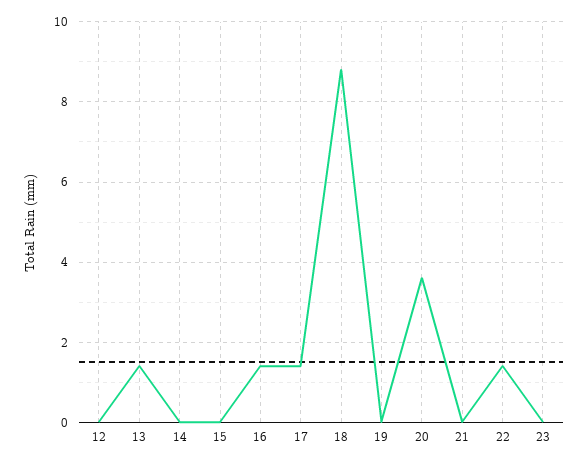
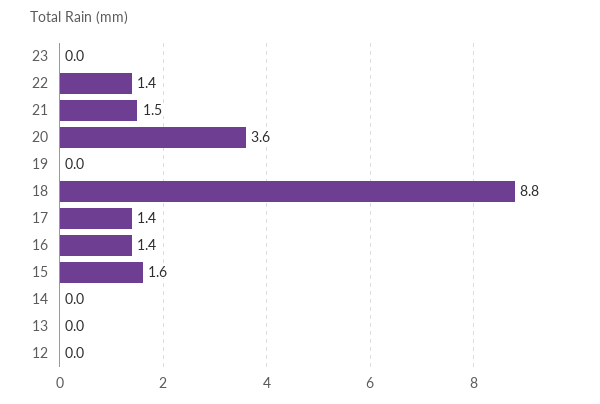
13: 1.5 -> 0
15: 0 -> 1.6
21: 0 -> 1.5

